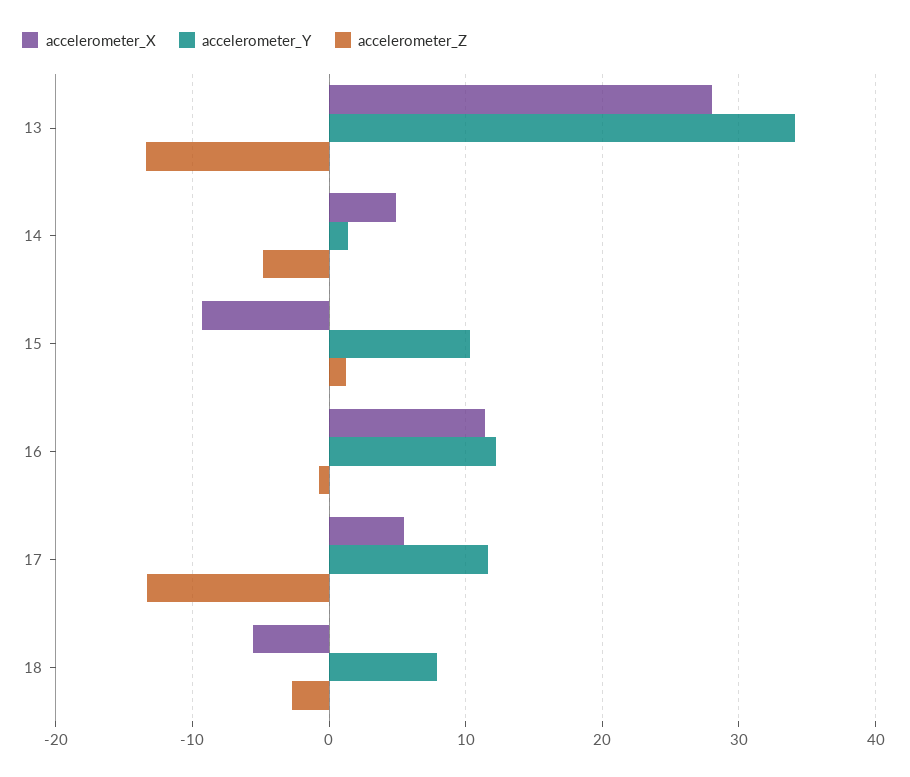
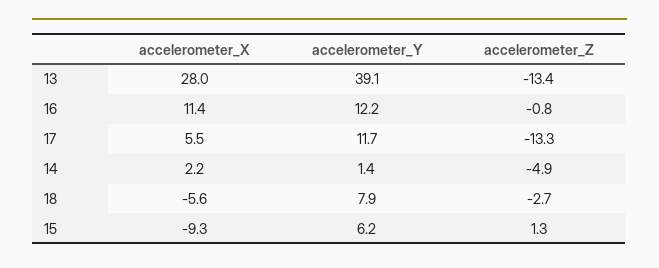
accelerometer_Y, 13: 34 -> 39.1
accelerometer_X, 14: 5 -> 2.2
accelerometer_Y, 15: 10 -> 6.2

